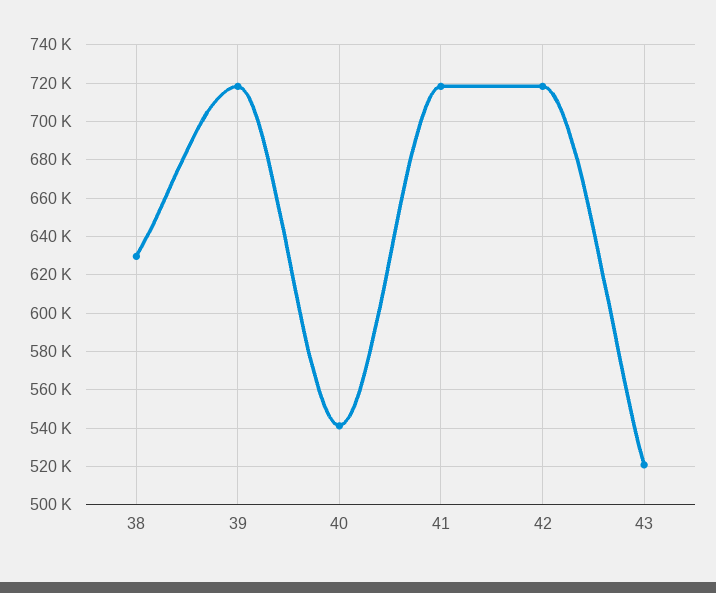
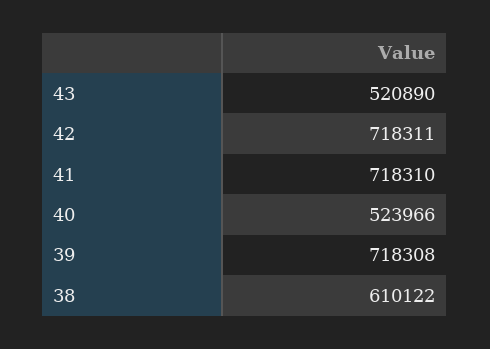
38: 630000 -> 610122
40: 540000 -> 523966

